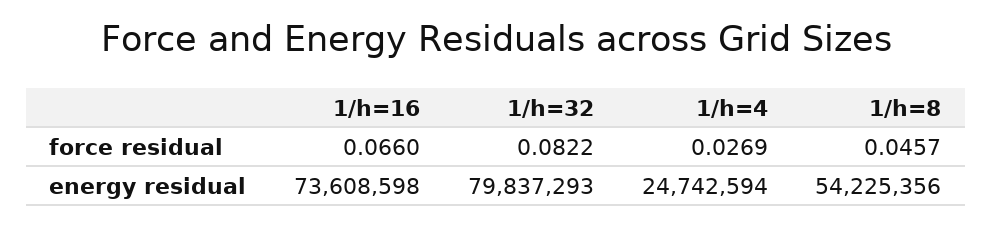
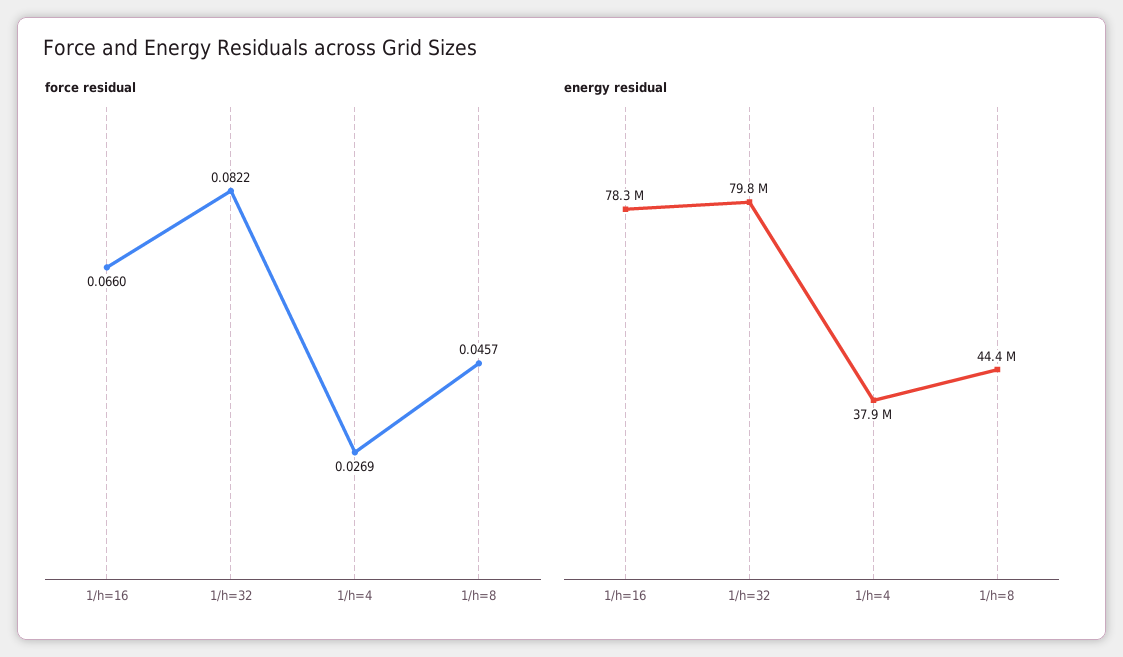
energy residual, 1/h=16: 73608598 -> 78300000
energy residual, 1/h=4: 24742594 -> 37900000
energy residual, 1/h=8: 54225356 -> 44400000

